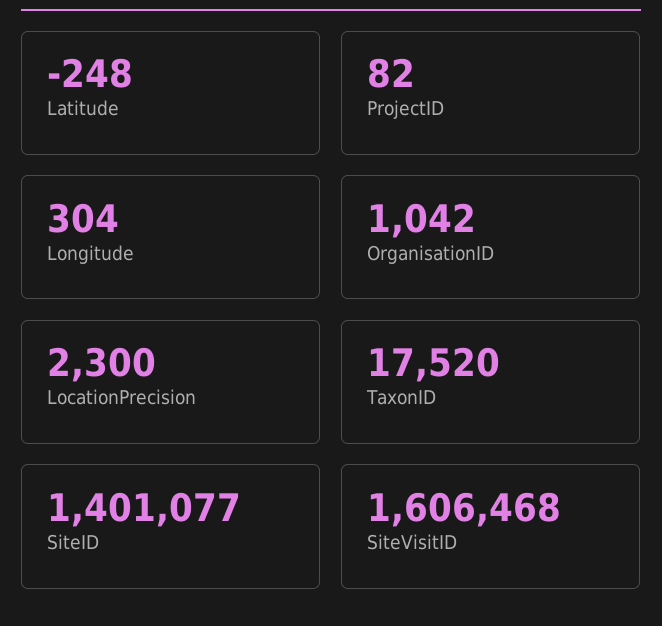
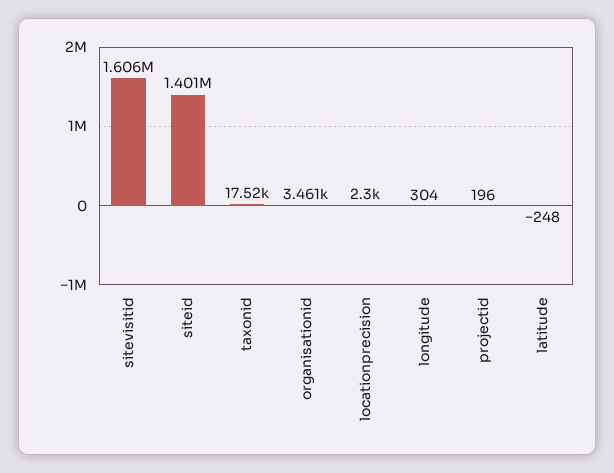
ProjectID: 82 -> 196
OrganisationID: 1042 -> 3461

